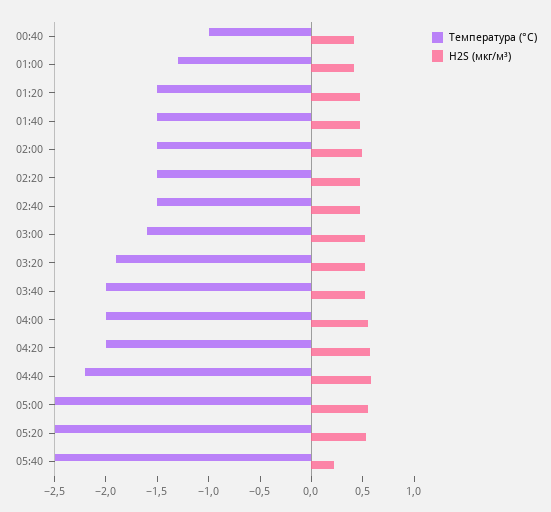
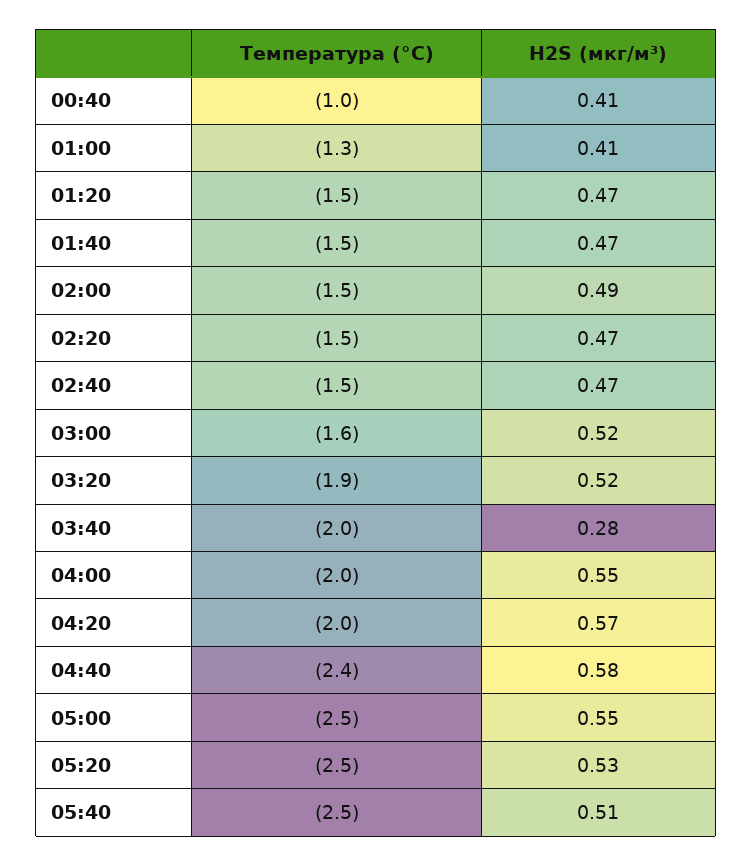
H2S (мкг/м³), 03:40: 0.5 -> 0.28
Температура (°C), 04:40: -2.2 -> -2.4
H2S (мкг/м³), 05:40: 0.2 -> 0.51

